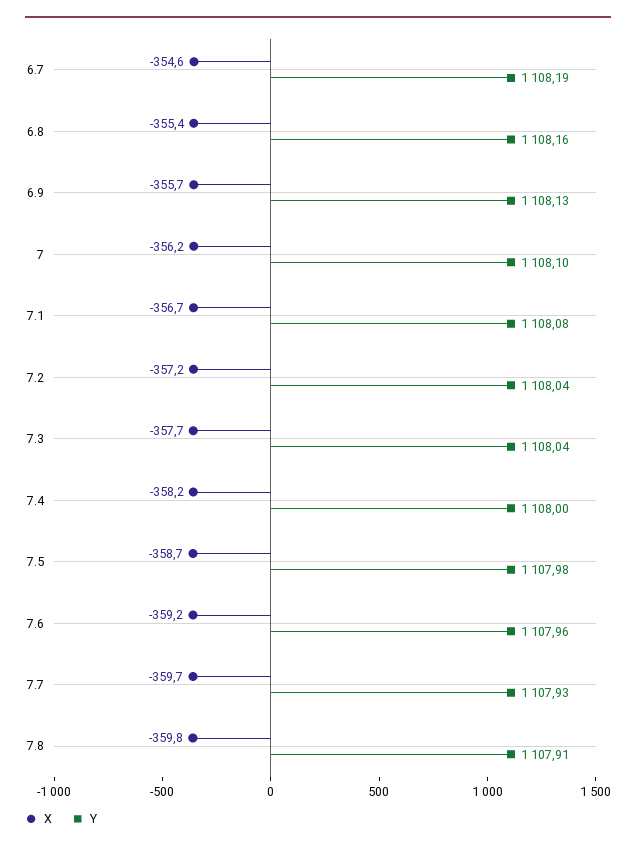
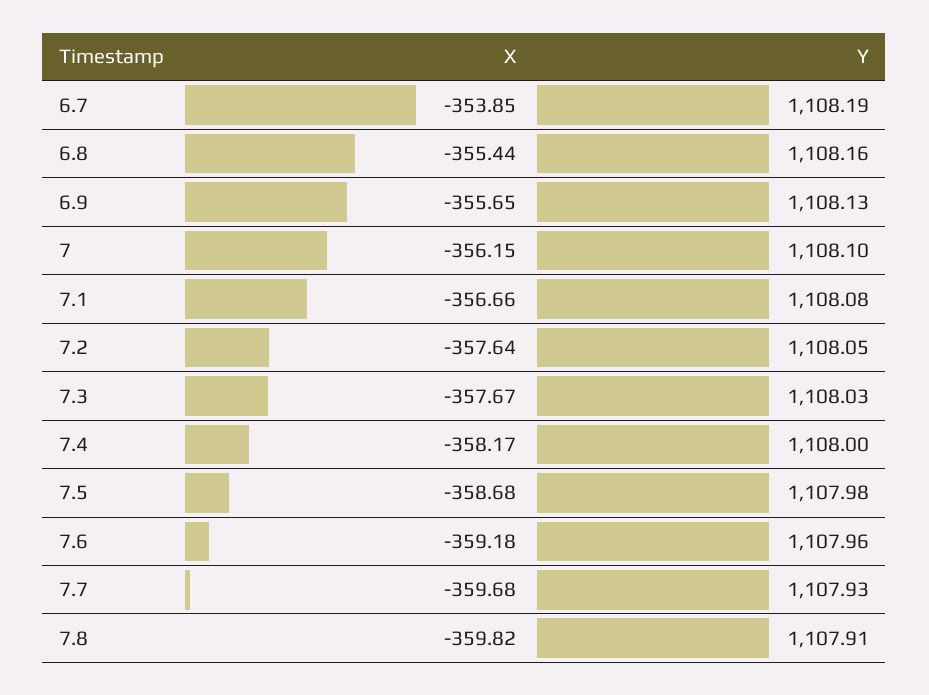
X, 6.7: -354.6 -> -353.85
X, 7.2: -357.2 -> -357.64
Y, 7.2: 1108.04 -> 1108.05
Y, 7.3: 1108.04 -> 1108.03

